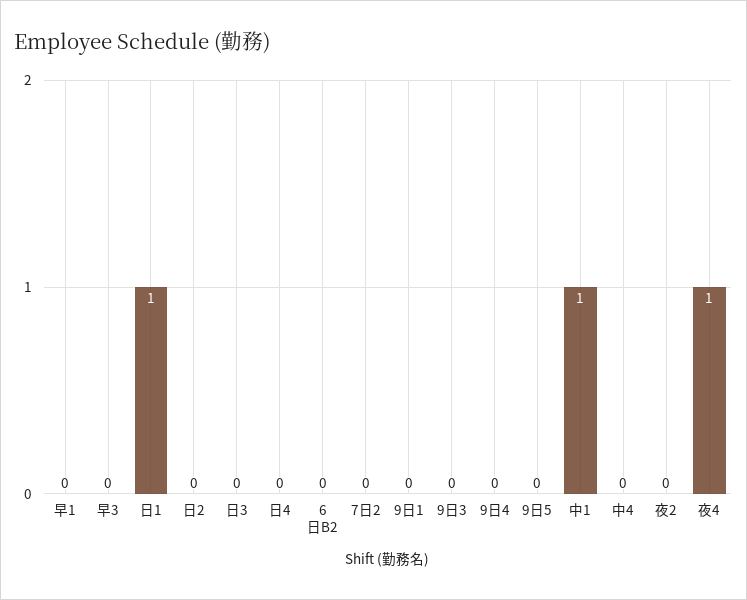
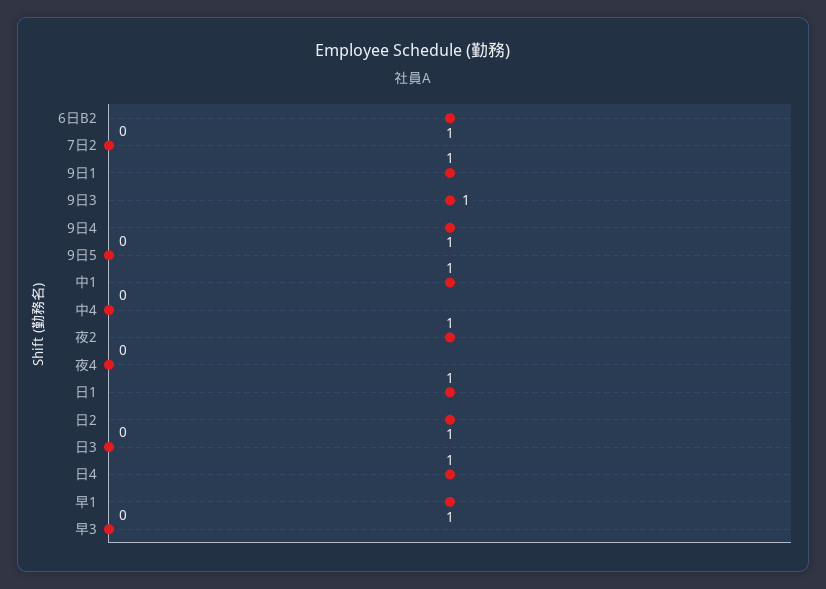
早1: 0 -> 1
日2: 0 -> 1
日4: 0 -> 1
6日B2: 0 -> 1
9日1: 0 -> 1
9日3: 0 -> 1
9日4: 0 -> 1
夜2: 0 -> 1
夜4: 1 -> 0

